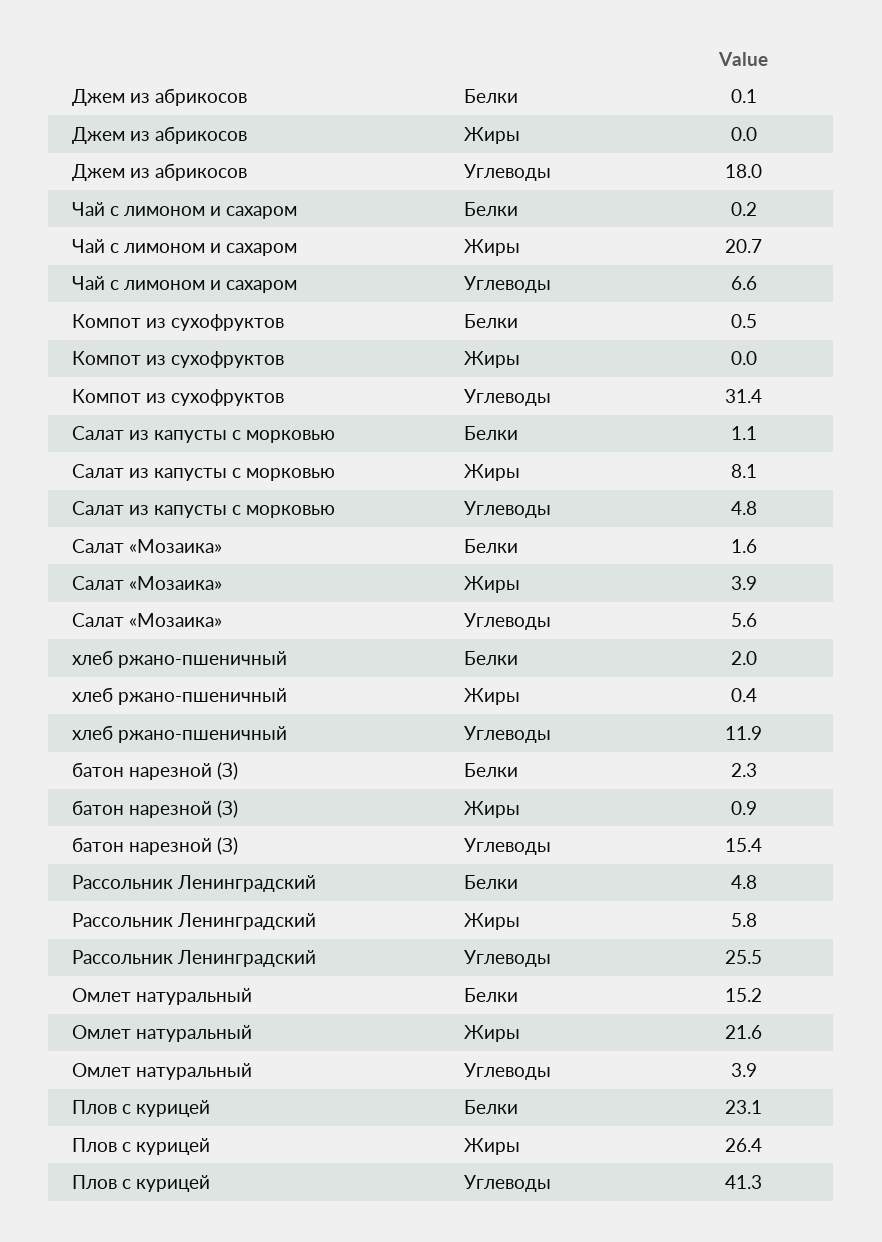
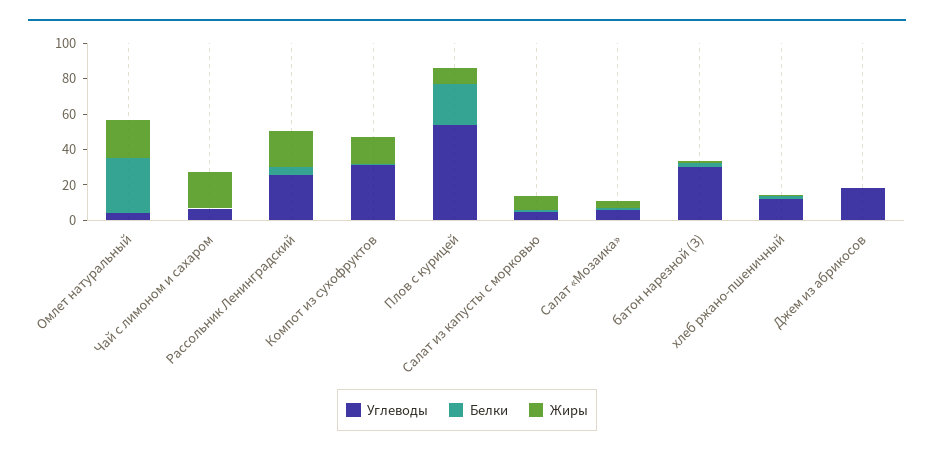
Жиры, Компот из сухофруктов: 0 -> 15
Углеводы, батон нарезной (З): 15.4 -> 30
Жиры, Рассольник Ленинградский: 5.8 -> 20
Белки, Омлет натуральный: 15.2 -> 30
Жиры, Плов с курицей: 26.4 -> 10
Углеводы, Плов с курицей: 41.3 -> 55

